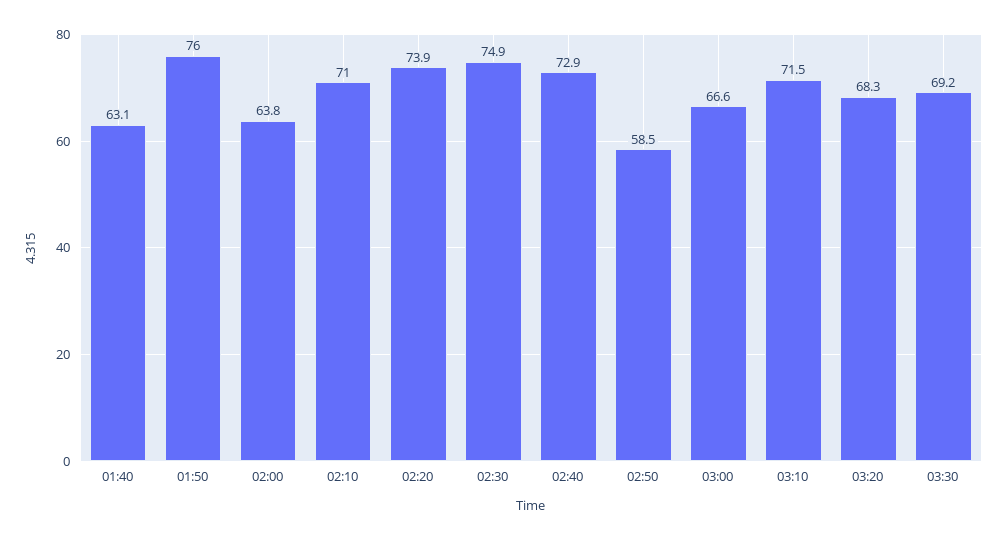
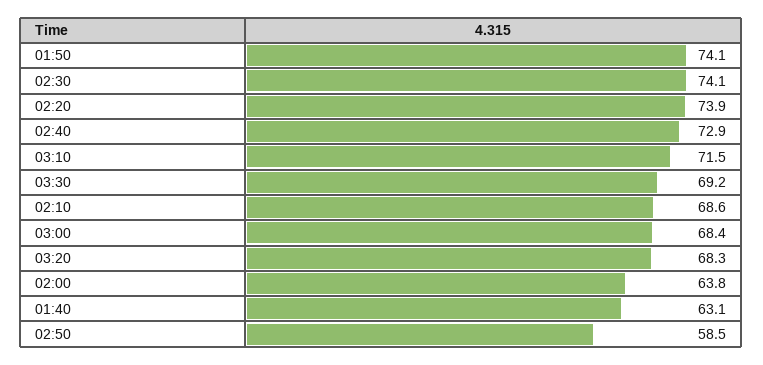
01:50: 76 -> 74.1
02:10: 71 -> 68.6
02:30: 74.9 -> 74.1
03:00: 66.6 -> 68.4

